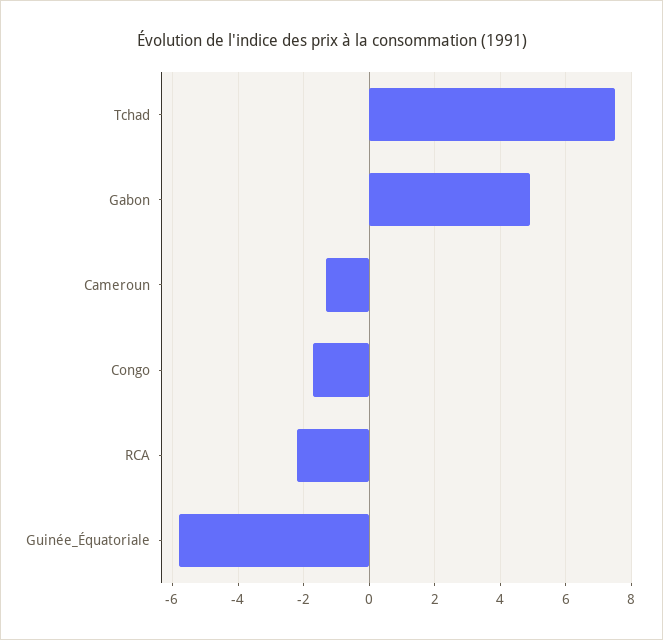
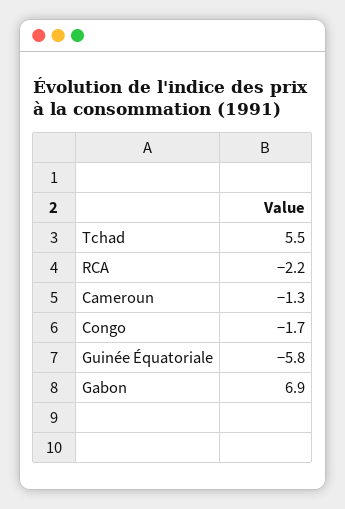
Tchad: 7.5 -> 5.5
Gabon: 5 -> 6.9

